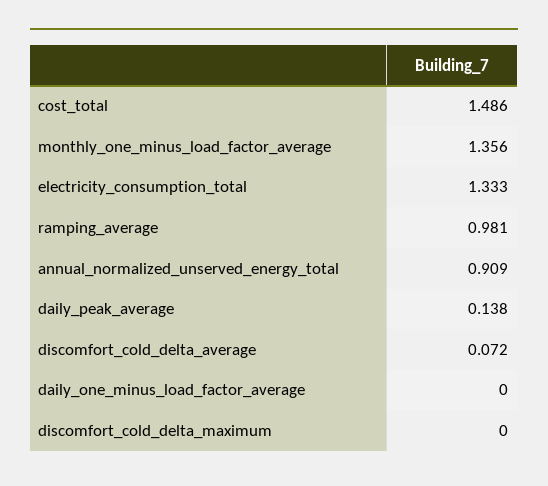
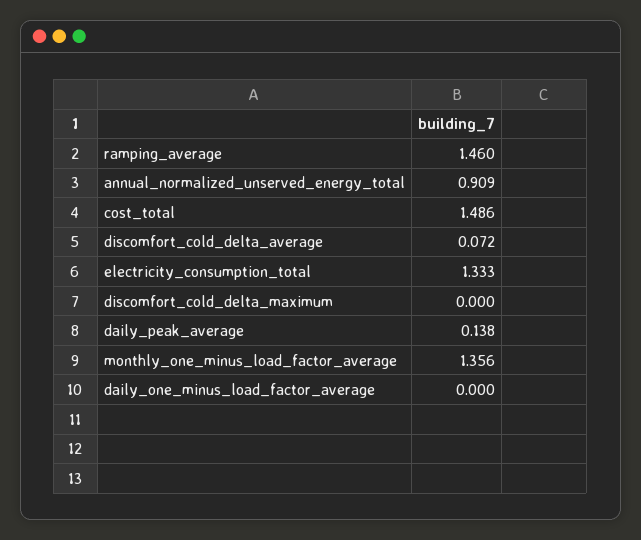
ramping_average: 0.981 -> 1.46

